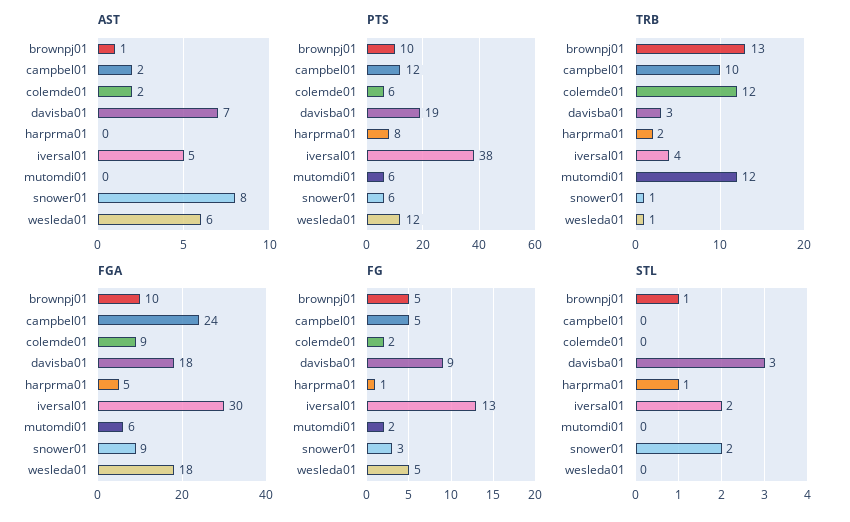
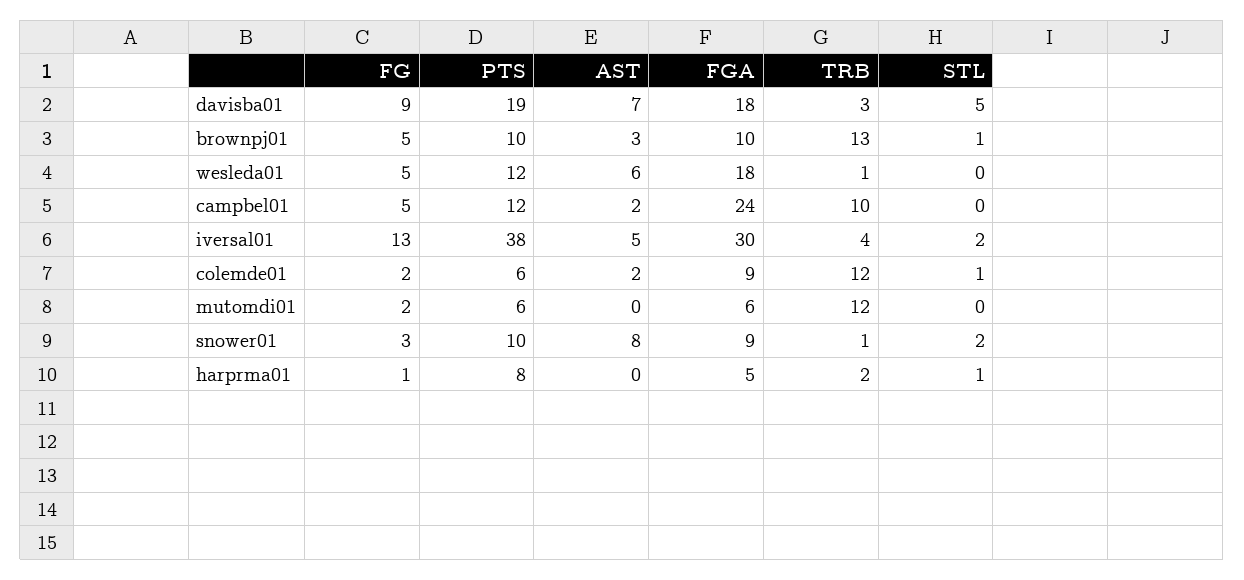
AST, brownpj01: 1 -> 3
PTS, snower01: 6 -> 10
STL, colemde01: 0 -> 1
STL, davisba01: 3 -> 5

